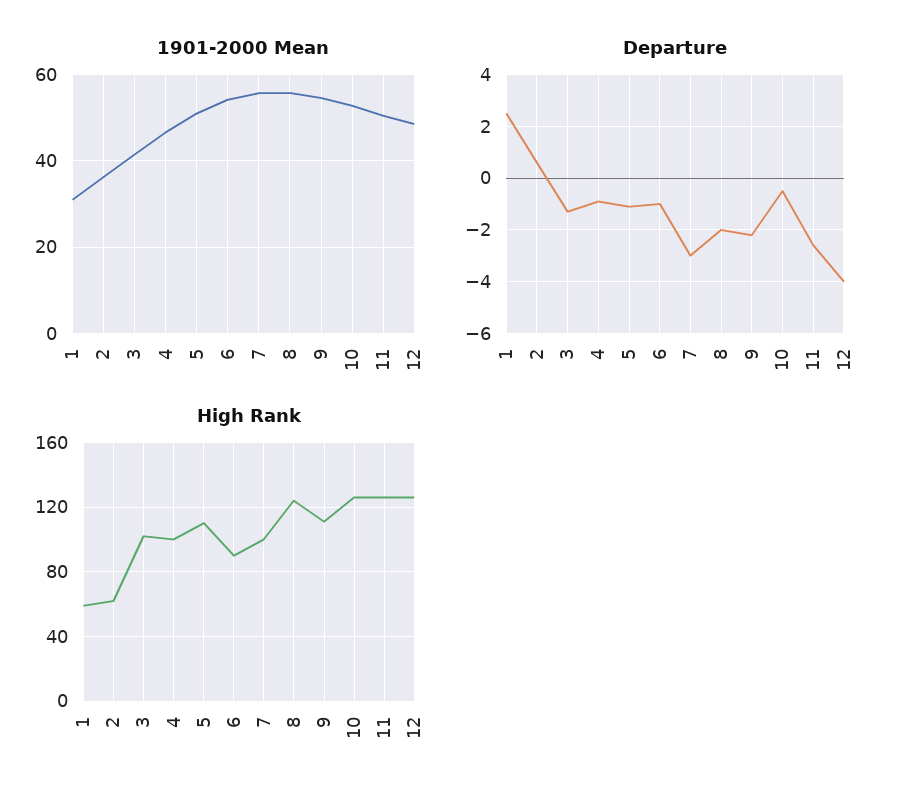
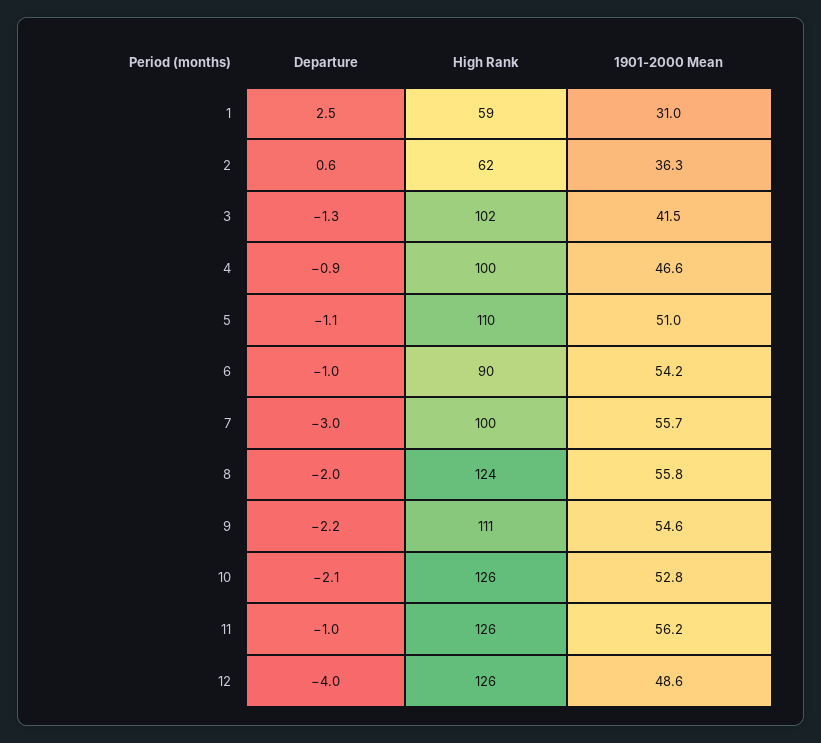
1901-2000 Mean, 11: 50 -> 56.2
Departure, 10: -0.5 -> -2.1
Departure, 11: -2.5 -> -1

